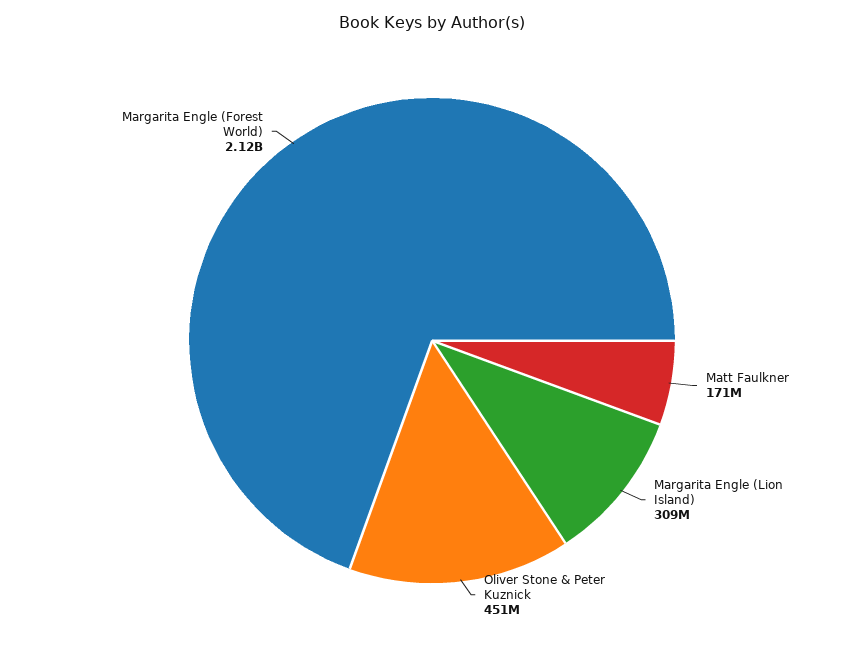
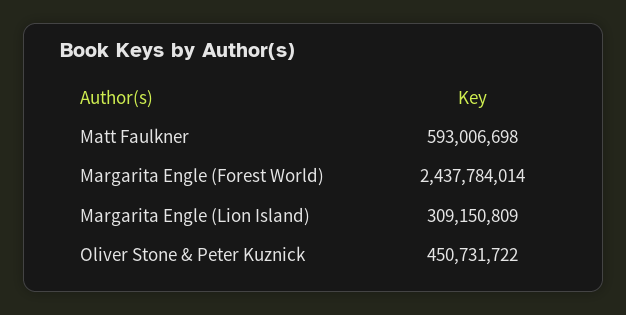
Matt Faulkner: 171000000 -> 593006698
Margarita Engle (Forest World): 2120000000 -> 2437784014

